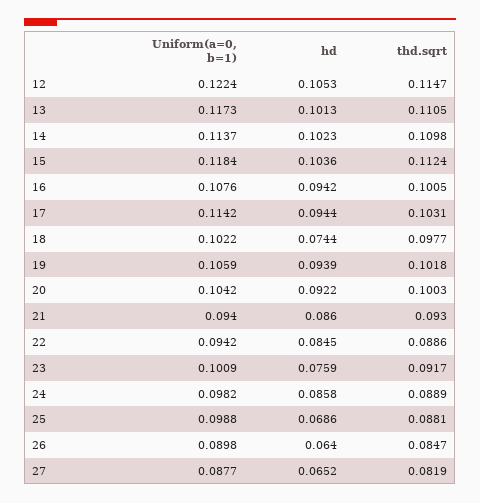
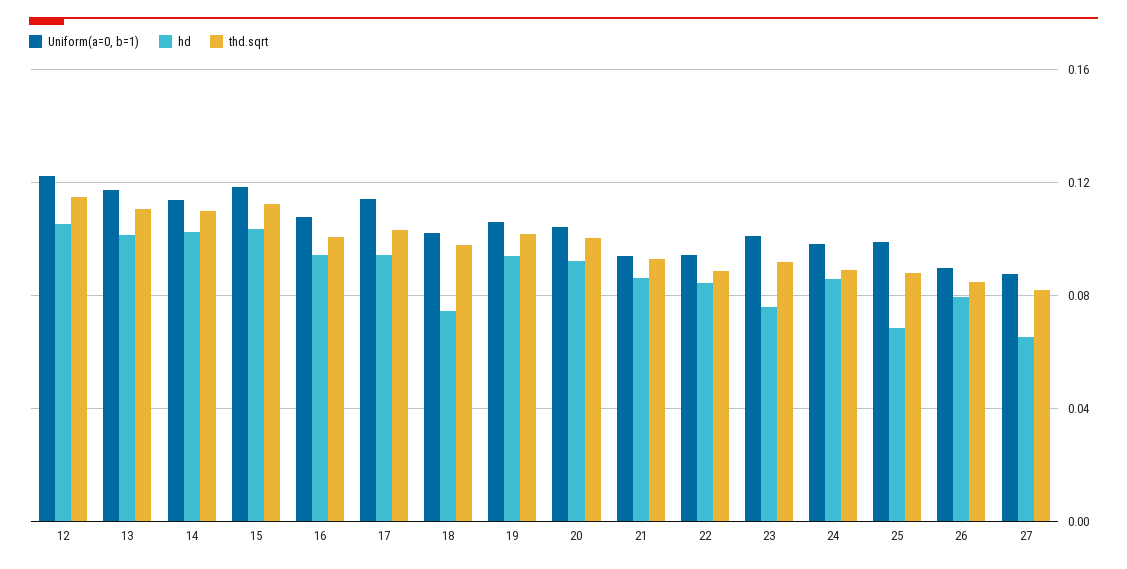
hd, 26: 0.064 -> 0.08

